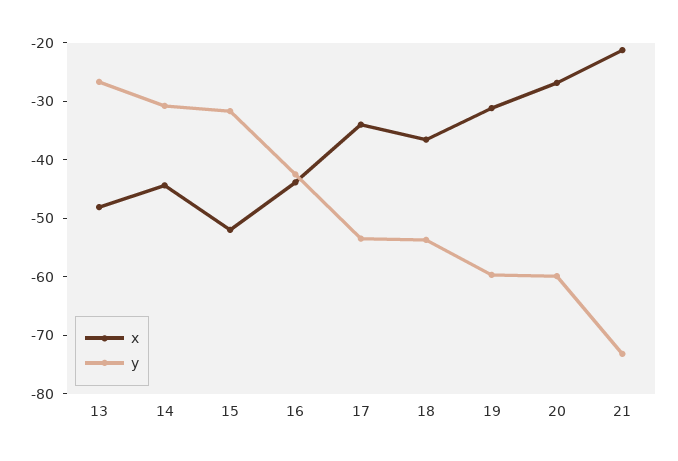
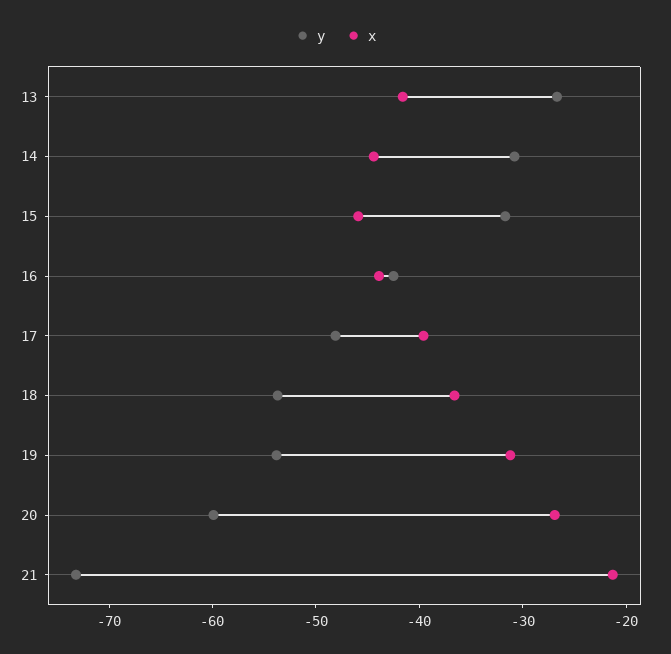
x, 13: -48 -> -42
x, 15: -52 -> -46
x, 17: -34 -> -40
y, 17: -54 -> -48
y, 19: -60 -> -54

